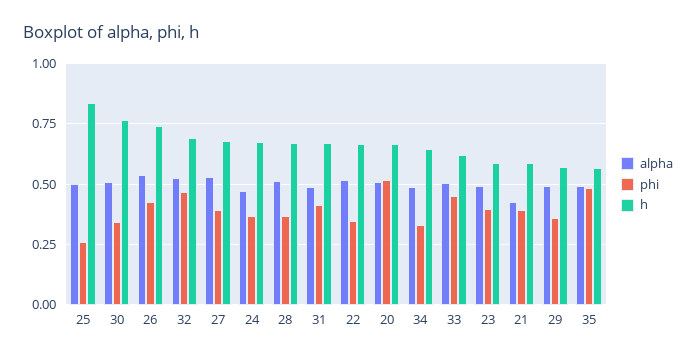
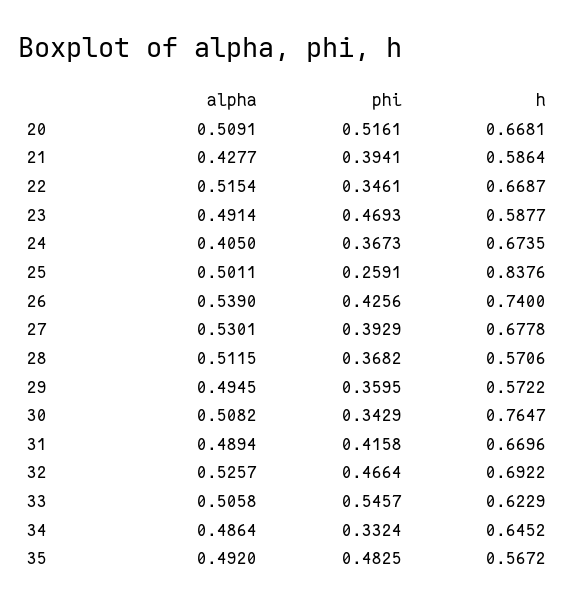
alpha, 24: 0.475 -> 0.405
h, 28: 0.675 -> 0.5706
phi, 33: 0.45 -> 0.5457
phi, 23: 0.4 -> 0.4693

